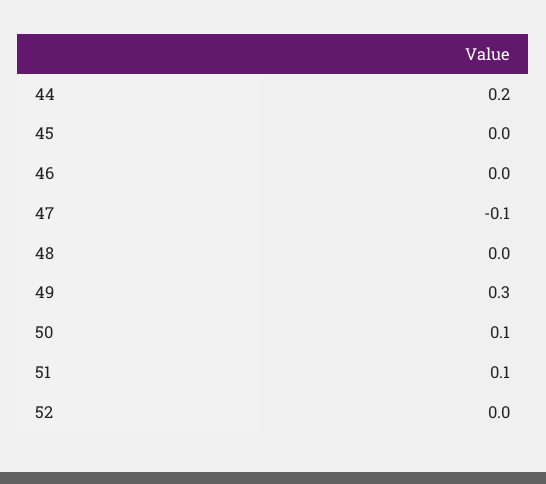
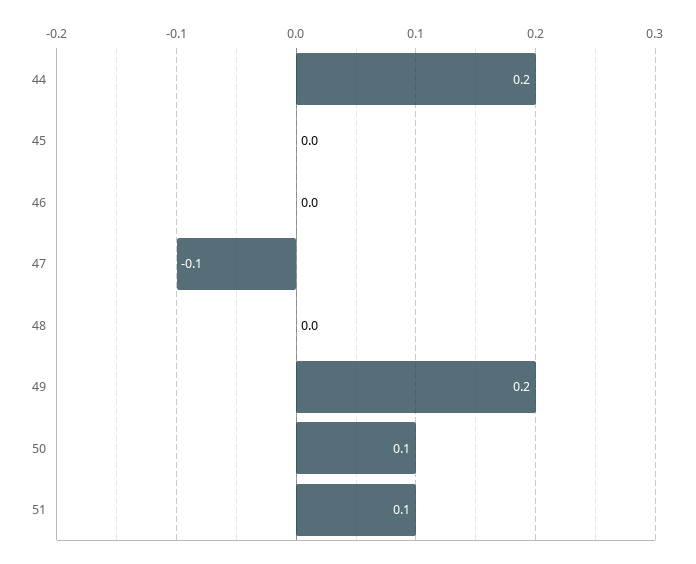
49: 0.3 -> 0.2
52: 0 -> none

